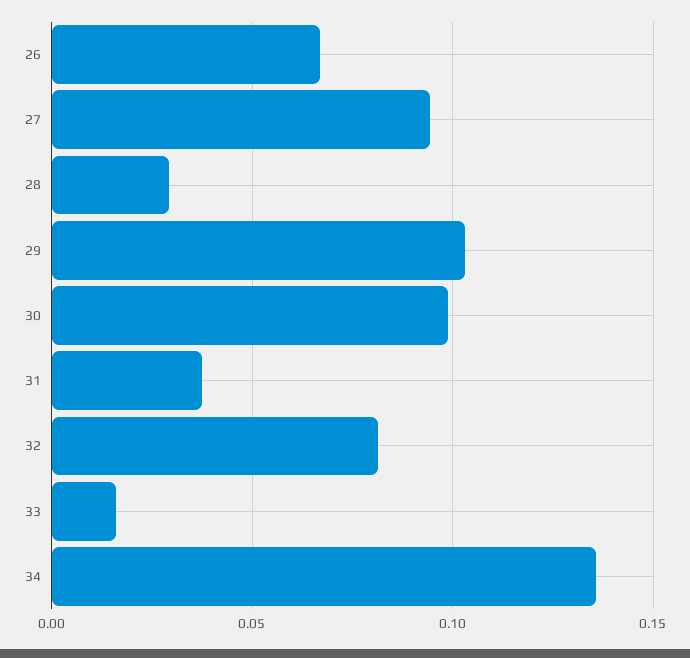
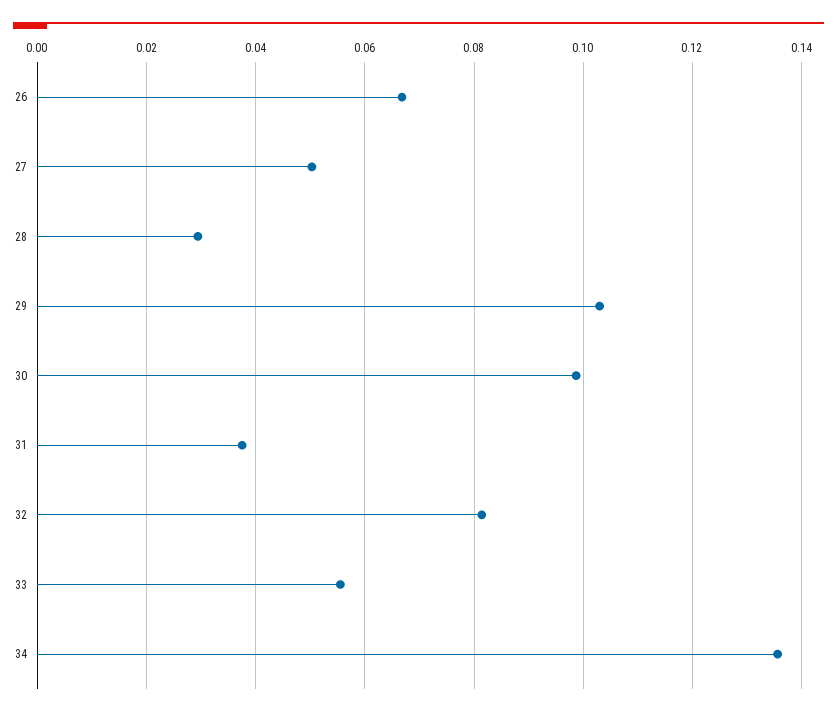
27: 0.095 -> 0.05
33: 0.015 -> 0.056

